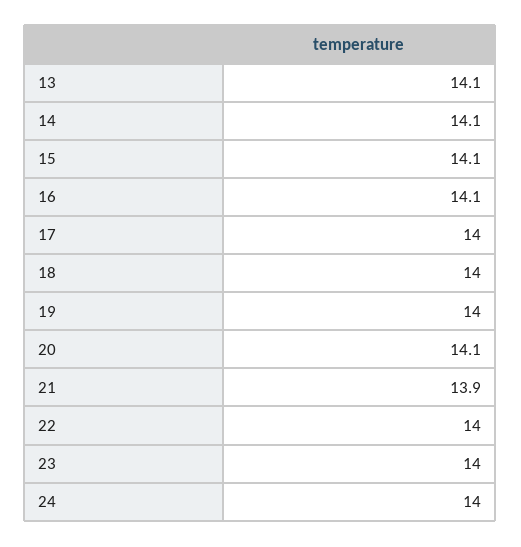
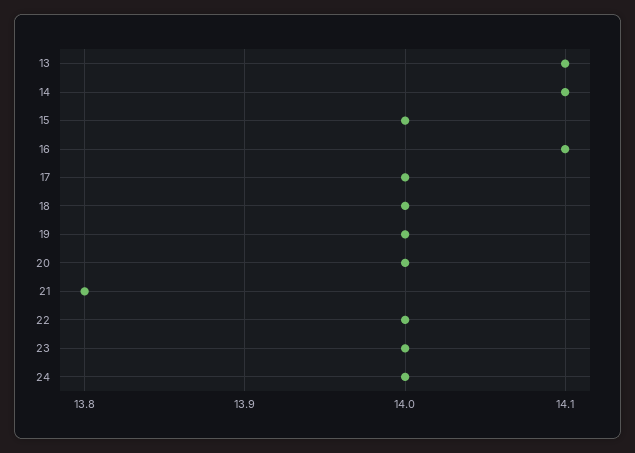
15: 14.1 -> 14
20: 14.1 -> 14
21: 13.9 -> 13.8

